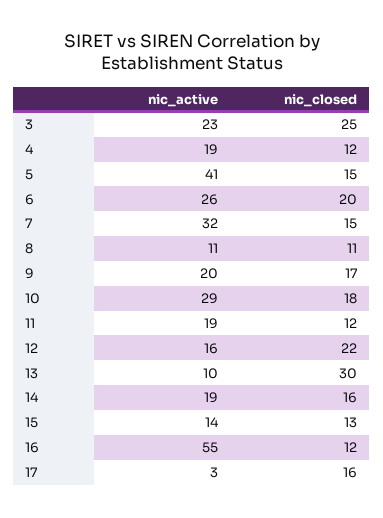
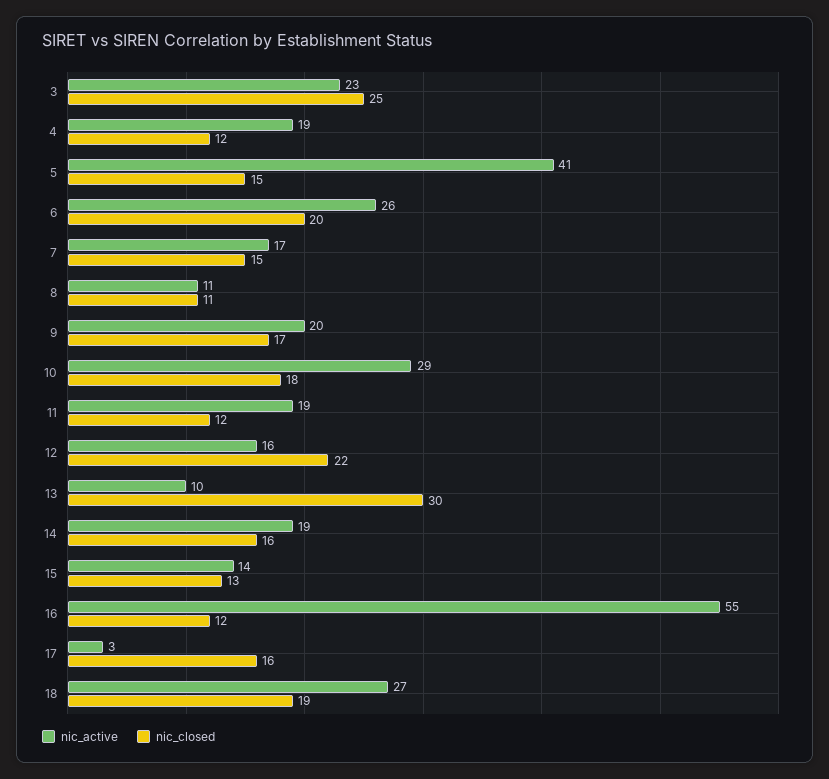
nic_active, 7: 32 -> 17
nic_active, 18: none -> 27
nic_closed, 18: none -> 19

